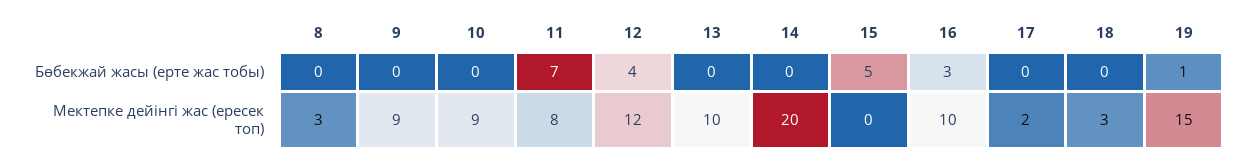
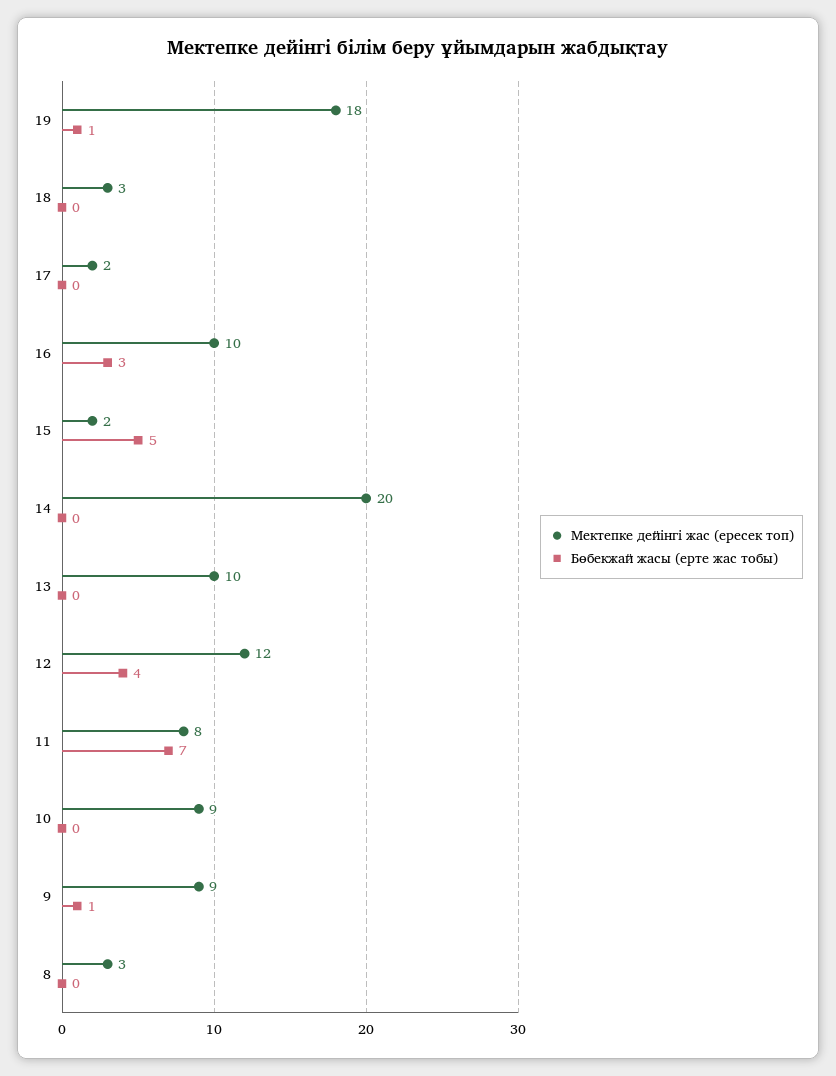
Бөбекжай жасы (ерте жас тобы), 9: 0 -> 1
Мектепке дейінгі жас (ересек топ), 15: 0 -> 2
Мектепке дейінгі жас (ересек топ), 19: 15 -> 18

